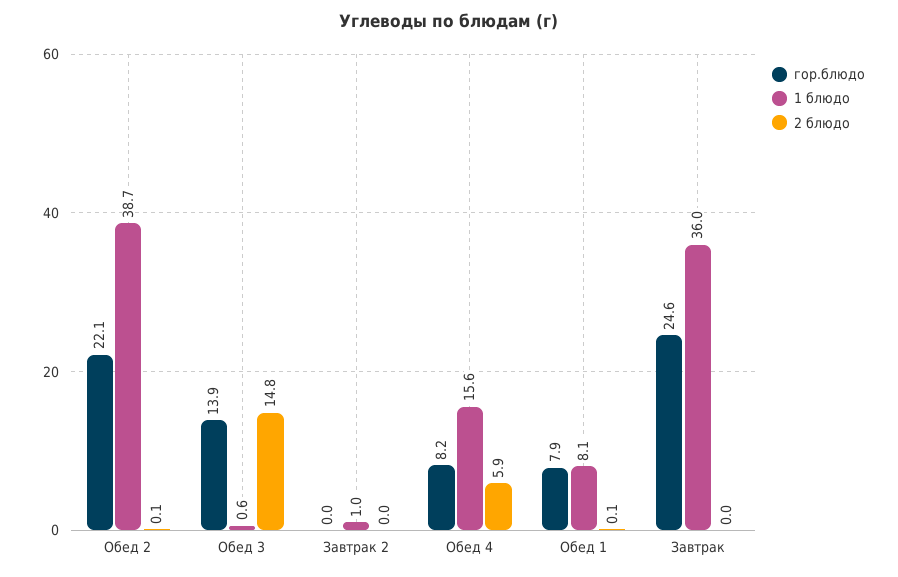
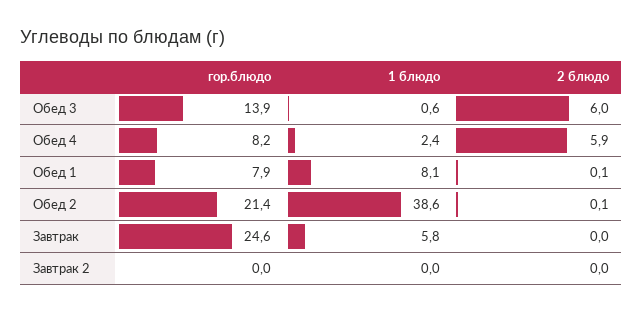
гор.блюдо, Обед 2: 22.1 -> 21.4
1 блюдо, Обед 2: 38.7 -> 38.6
2 блюдо, Обед 3: 14.8 -> 6
1 блюдо, Завтрак 2: 1 -> 0
1 блюдо, Обед 4: 15.6 -> 2.4
1 блюдо, Завтрак: 36 -> 5.8

